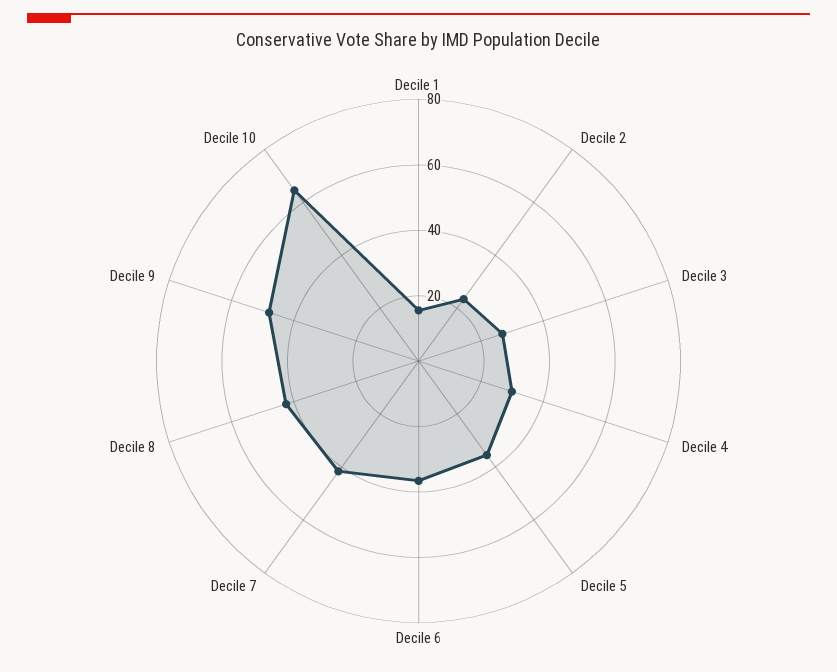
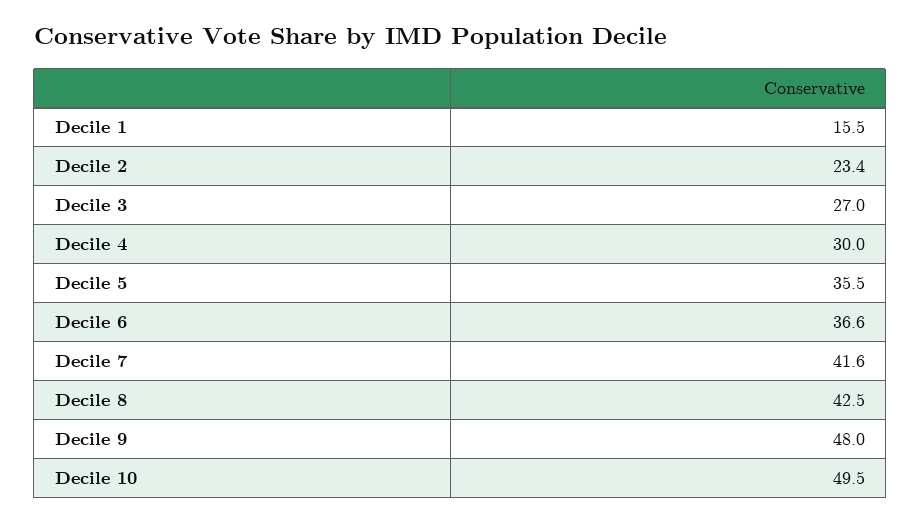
Decile 10: 65 -> 49.5

